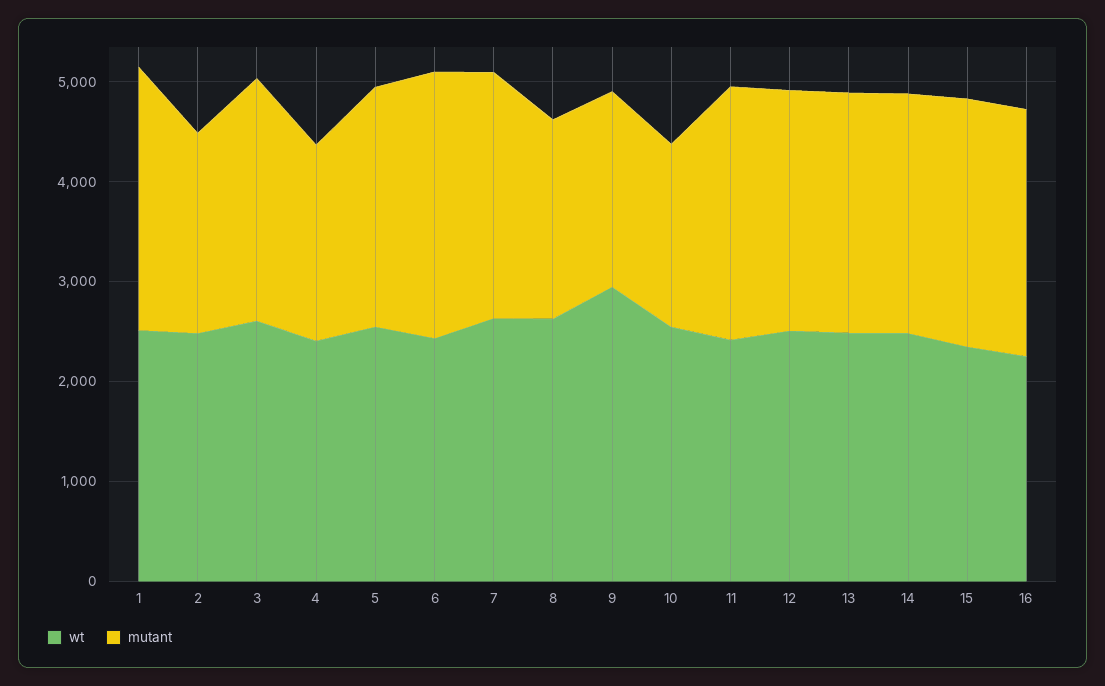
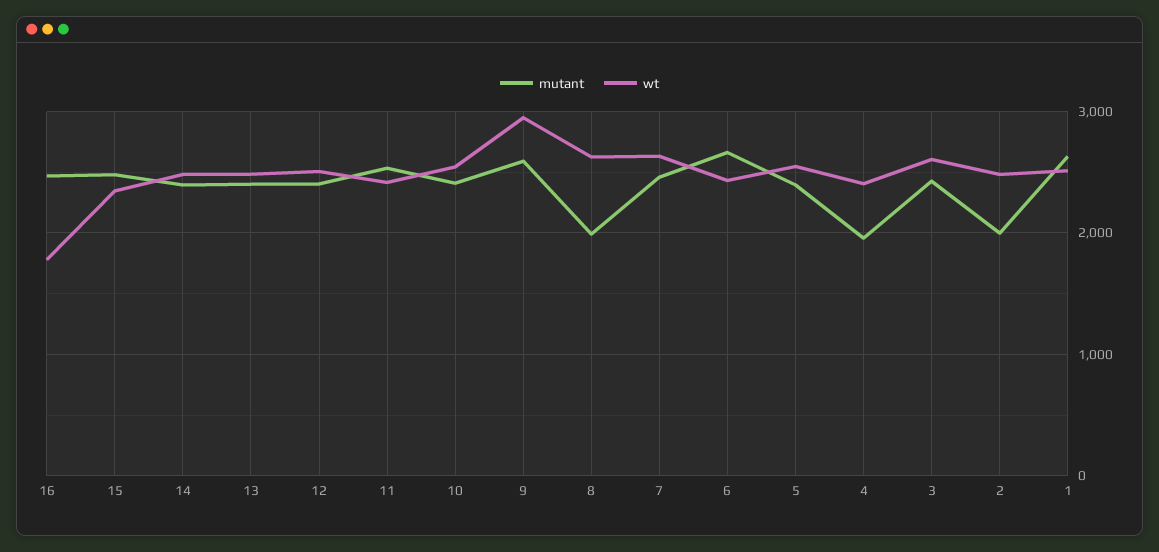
mutant, 9: 2000 -> 2600
mutant, 10: 1800 -> 2400
wt, 16: 2200 -> 1800

